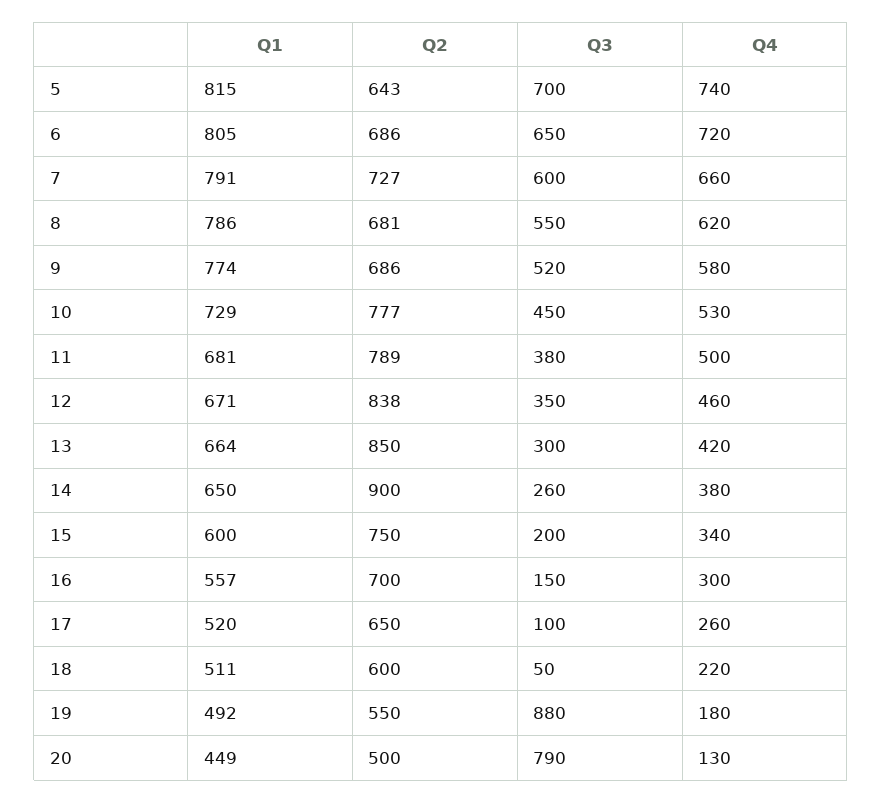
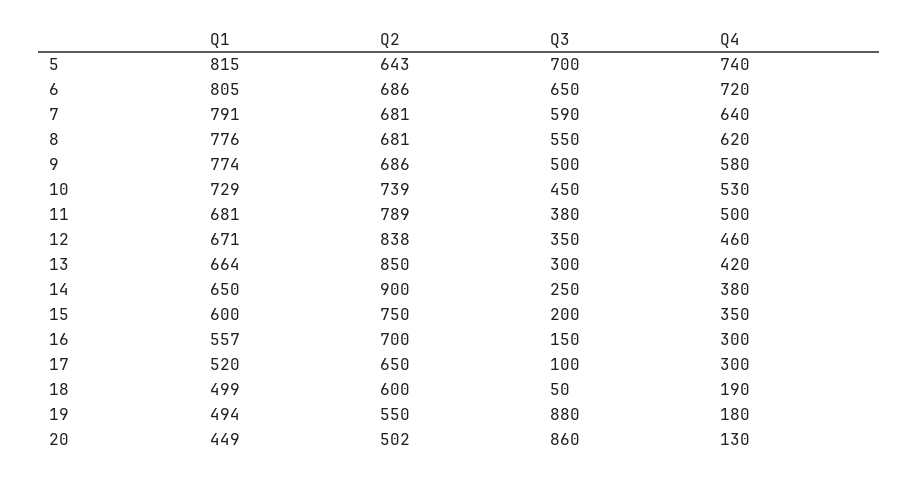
Q2, 7: 727 -> 681
Q3, 7: 600 -> 590
Q4, 7: 660 -> 640
Q1, 8: 786 -> 776
Q3, 9: 520 -> 500
Q2, 10: 777 -> 739
Q3, 14: 260 -> 250
Q4, 15: 340 -> 350
Q4, 17: 260 -> 300
Q1, 18: 511 -> 499
Q4, 18: 220 -> 190
Q1, 19: 492 -> 494
Q2, 20: 500 -> 502
Q3, 20: 790 -> 860

